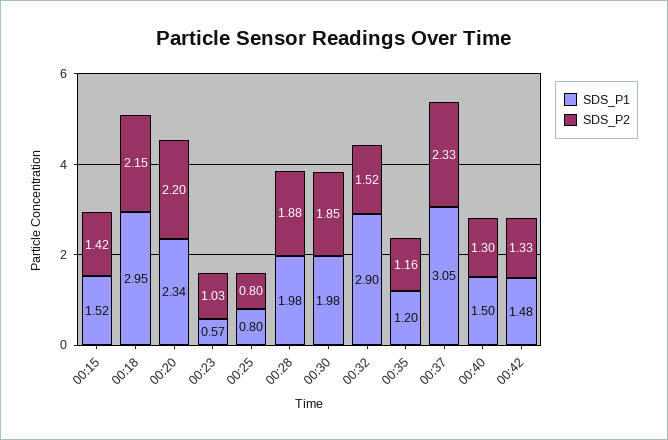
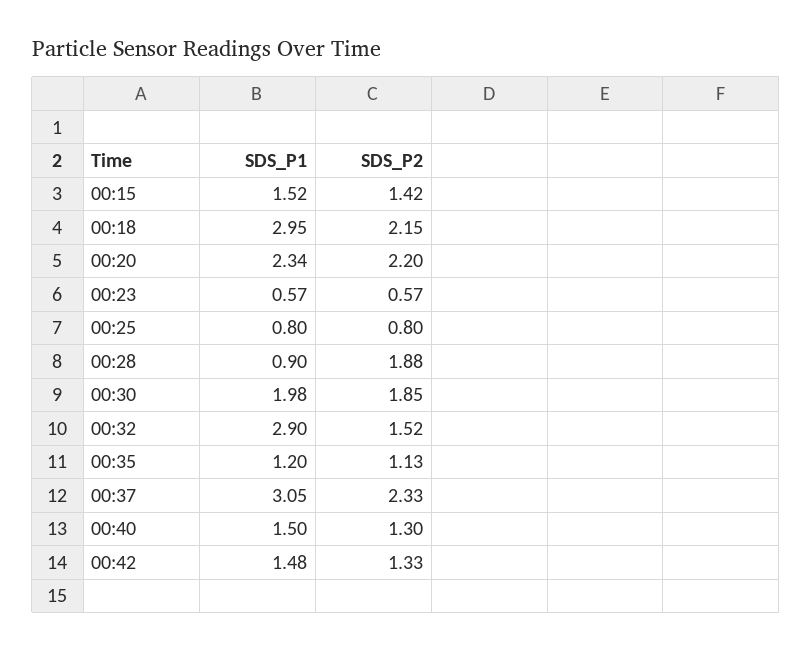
SDS_P2, 00:23: 1.03 -> 0.57
SDS_P1, 00:28: 1.98 -> 0.9
SDS_P2, 00:35: 1.16 -> 1.13

